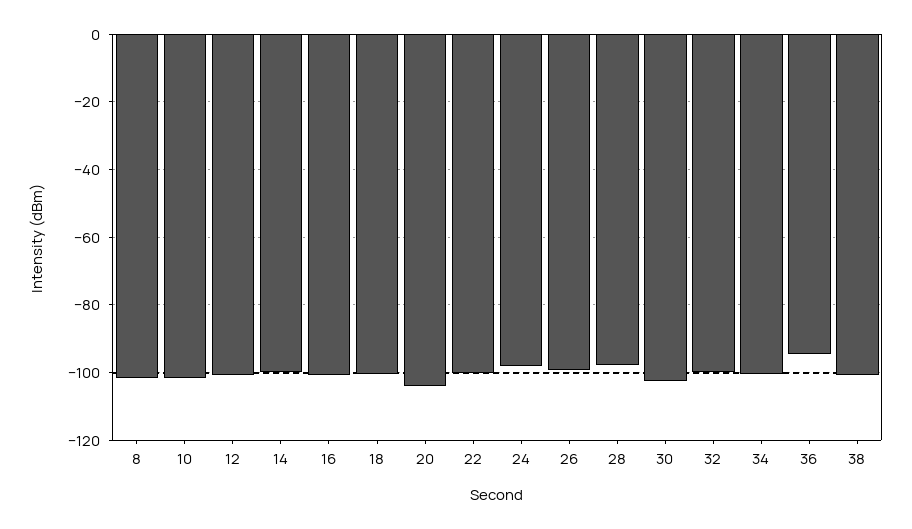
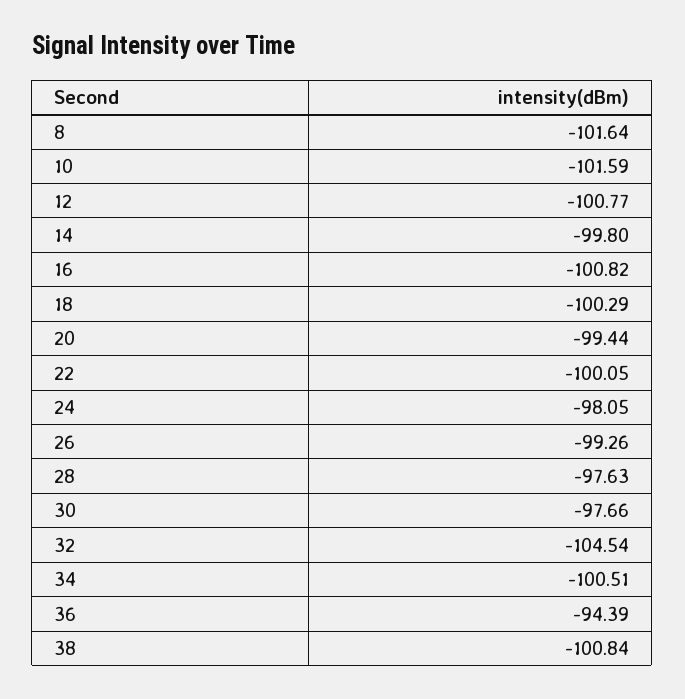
20: -104 -> -99.44
30: -102 -> -97.66
32: -100 -> -104.54

